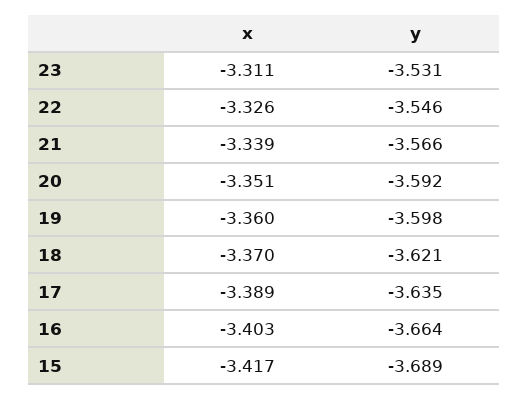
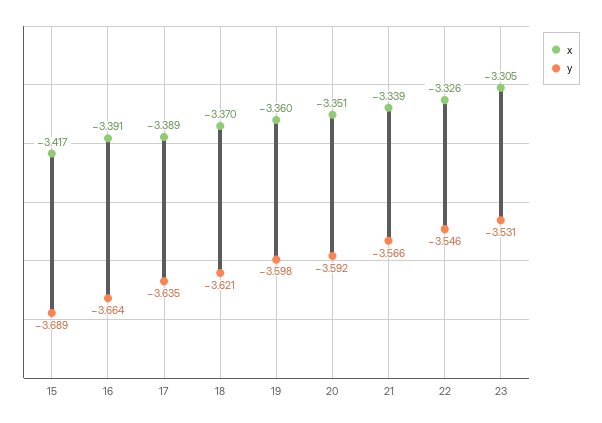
x, 23: -3.311 -> -3.305
x, 16: -3.403 -> -3.391

